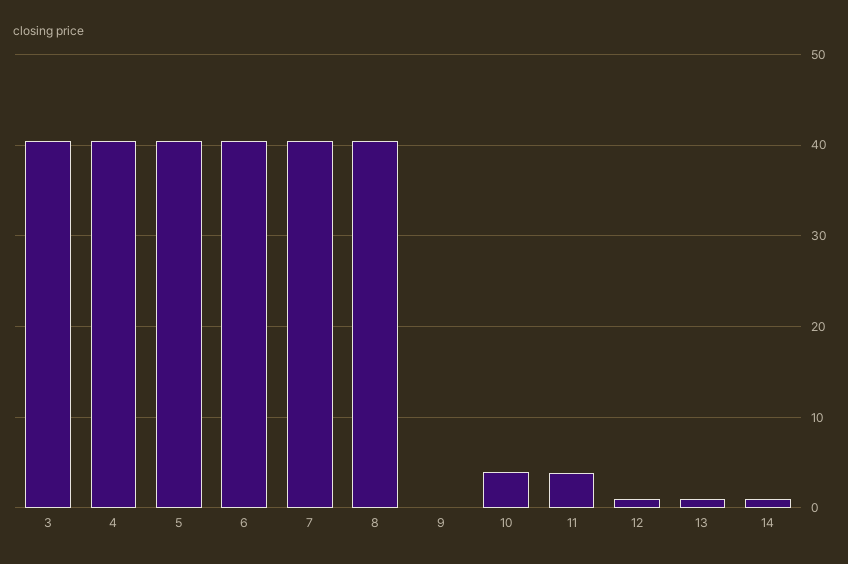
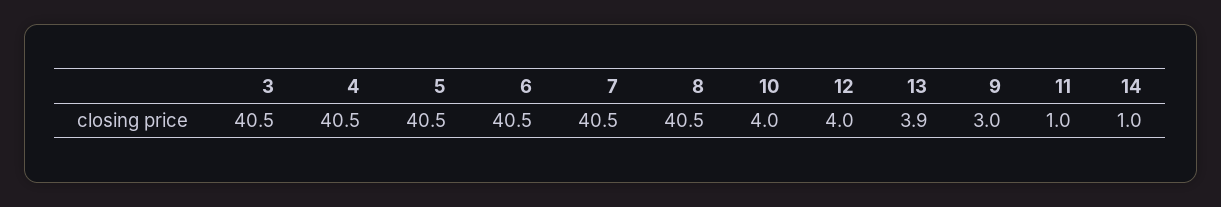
9: 0 -> 3
11: 4 -> 1
12: 1 -> 4
13: 1 -> 3.9

